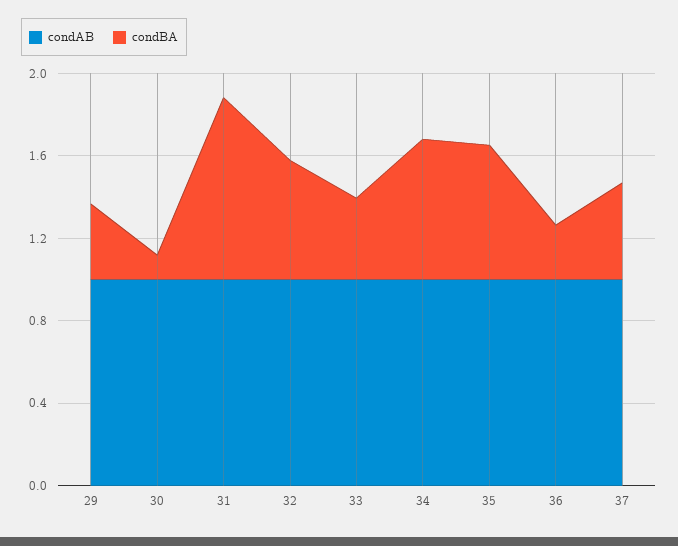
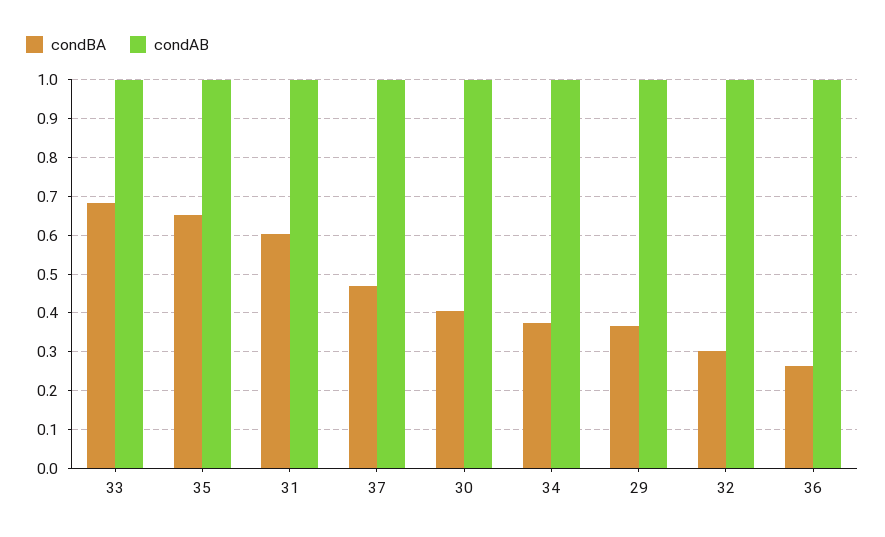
condBA, 30: 0.1 -> 0.4
condBA, 31: 0.9 -> 0.6
condBA, 32: 0.6 -> 0.3
condBA, 33: 0.4 -> 0.68
condBA, 34: 0.7 -> 0.38

